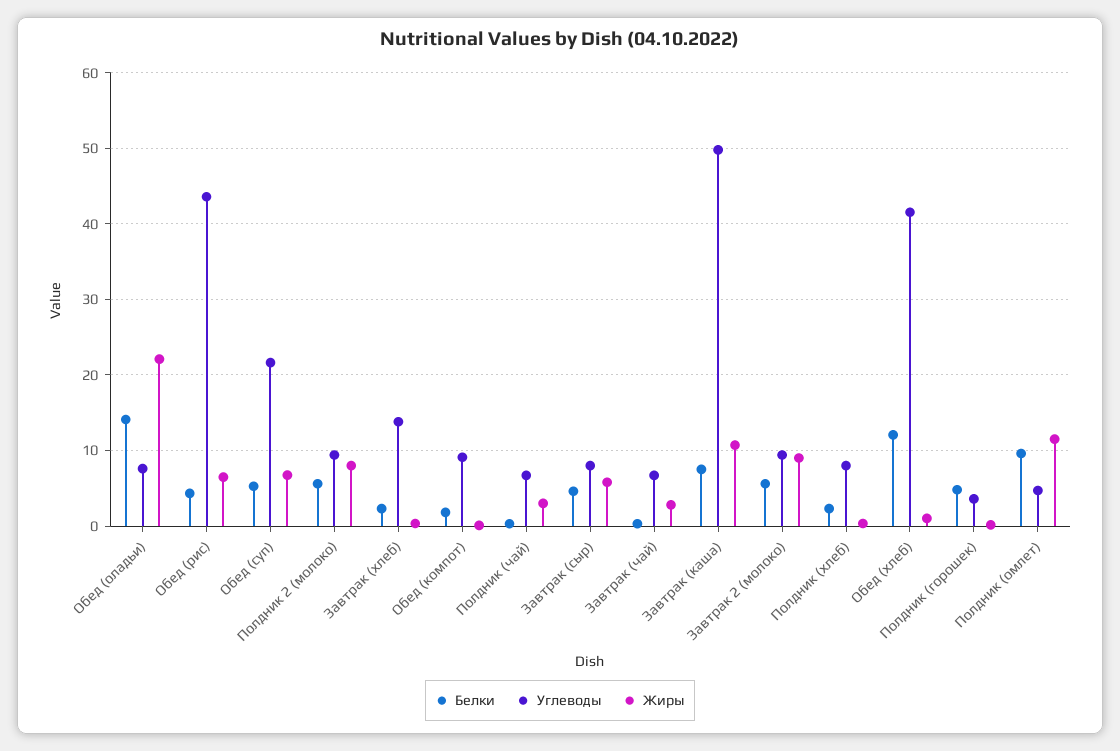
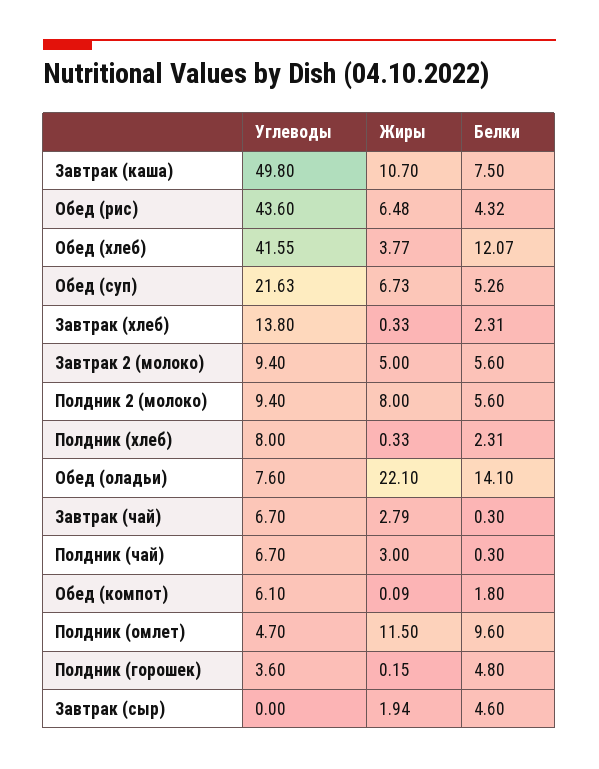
Углеводы, Обед (компот): 9 -> 6.1
Углеводы, Завтрак (сыр): 8 -> 0
Жиры, Завтрак (сыр): 6 -> 1.94
Жиры, Завтрак 2 (молоко): 9 -> 5
Жиры, Обед (хлеб): 1 -> 3.77

